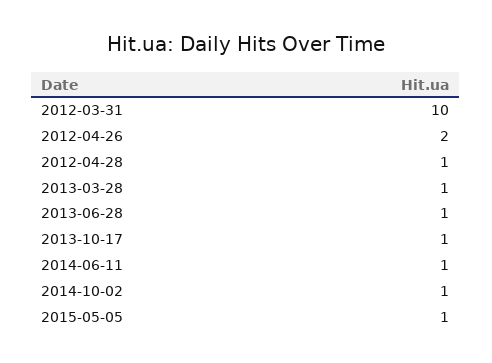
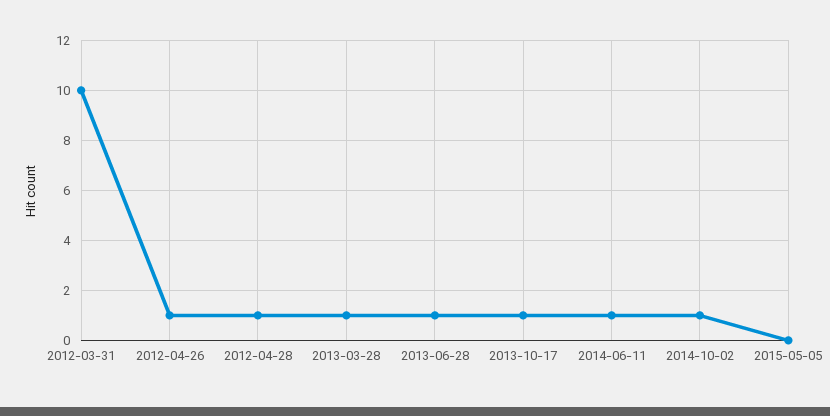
2012-04-26: 2 -> 1
2015-05-05: 1 -> 0

